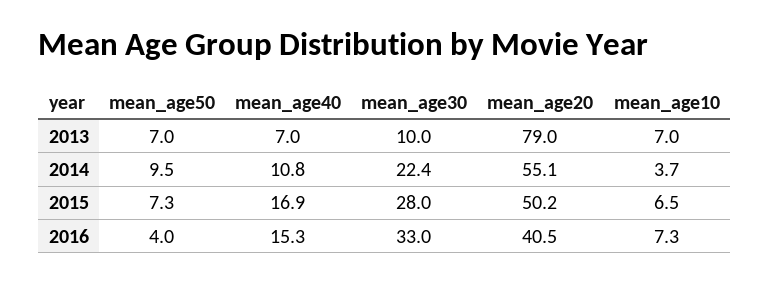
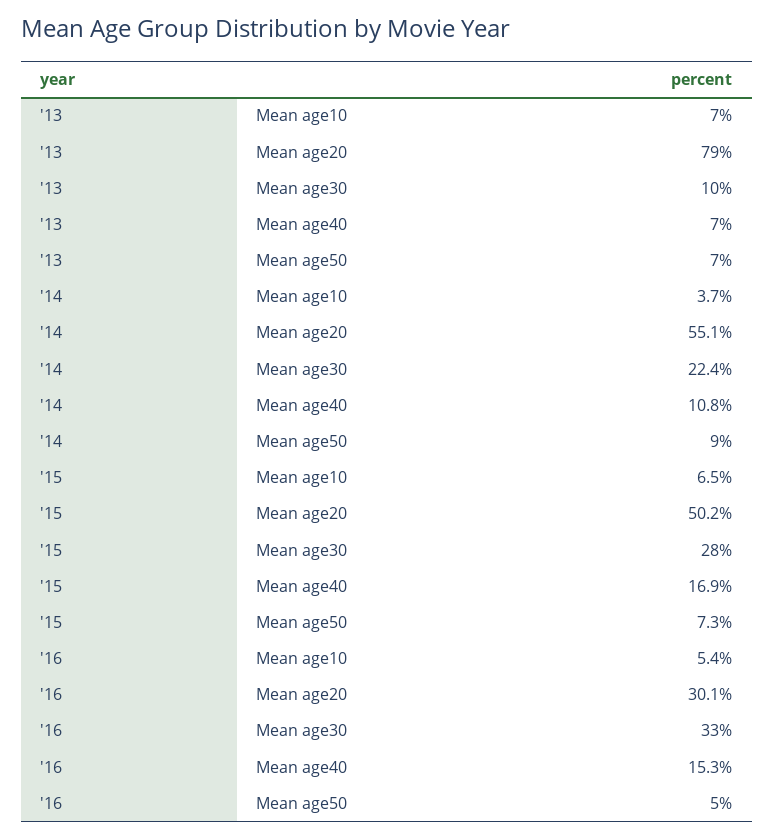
mean_age50, 2014: 9.5 -> 9
mean_age50, 2016: 4 -> 5
mean_age20, 2016: 40.5 -> 30.1
mean_age10, 2016: 7.3 -> 5.4

